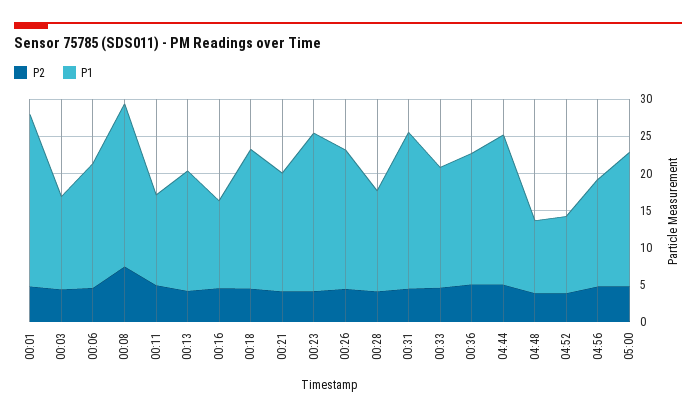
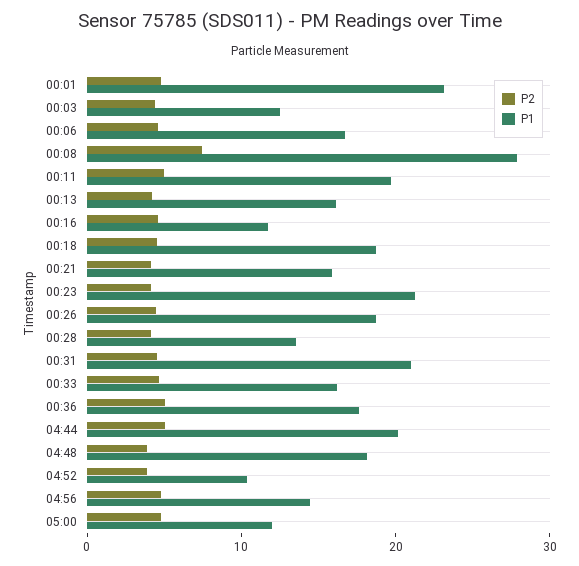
P1, 00:08: 22.5 -> 28
P1, 00:11: 12.5 -> 20
P1, 04:48: 10 -> 18
P1, 05:00: 17.5 -> 12

